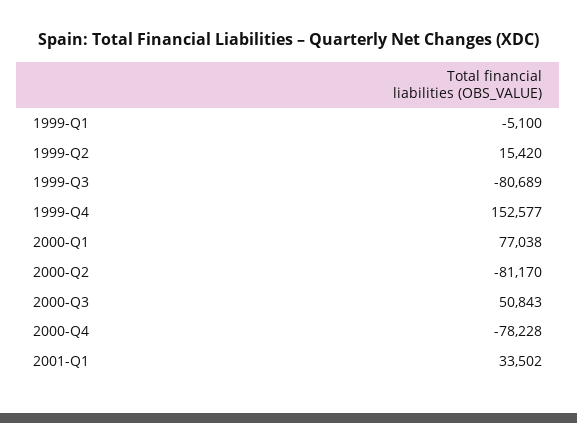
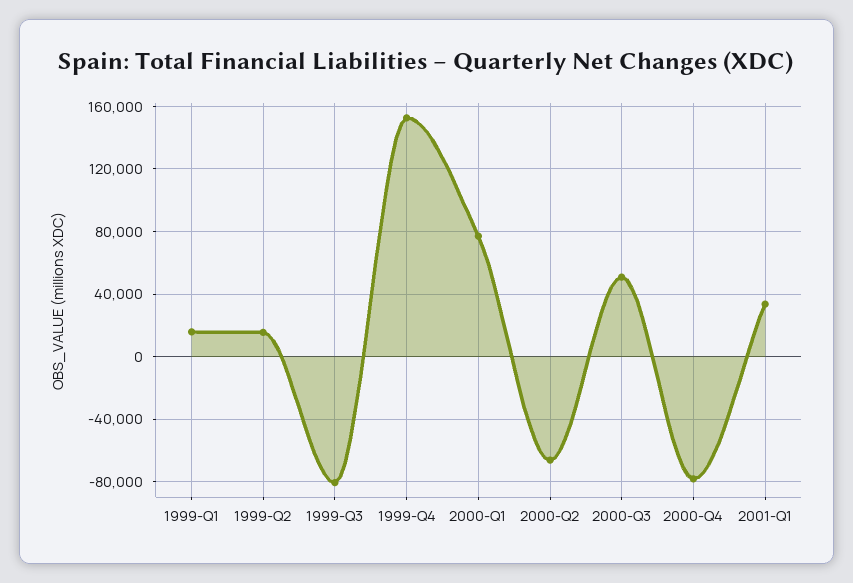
1999-Q1: -5100 -> 15000
2000-Q2: -81170 -> -65000

